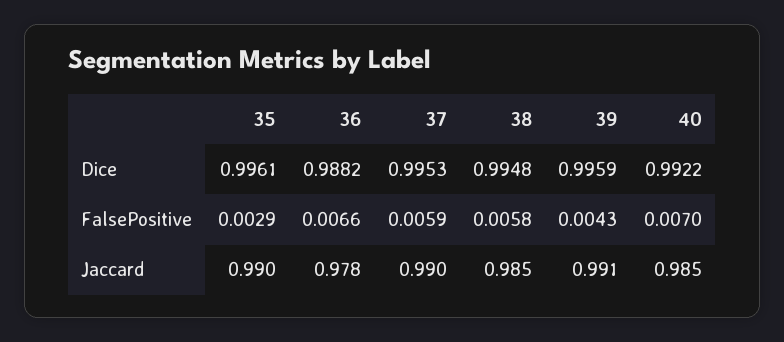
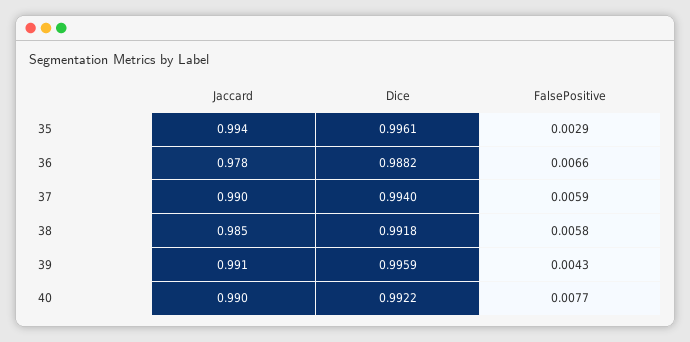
37, Dice: 0.9953 -> 0.994
38, Dice: 0.9948 -> 0.9918
40, FalsePositive: 0.007 -> 0.0077
35, Jaccard: 0.99 -> 0.994
40, Jaccard: 0.985 -> 0.99

